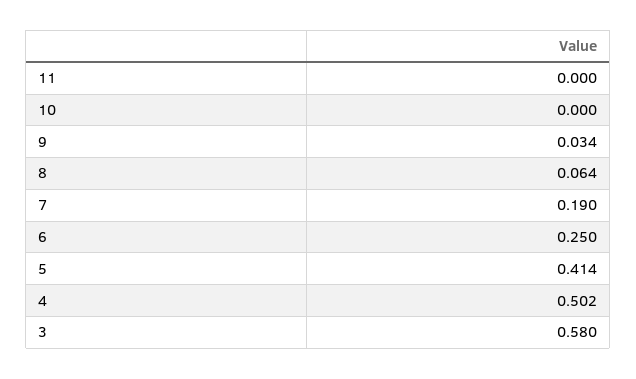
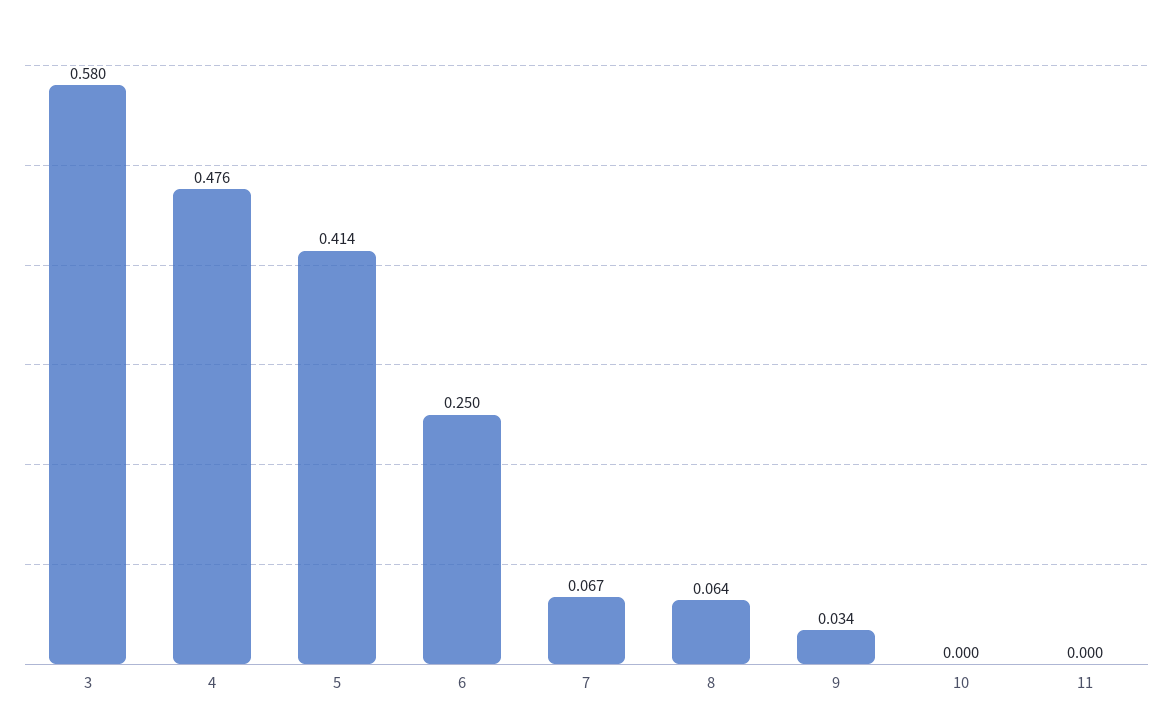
7: 0.19 -> 0.067
4: 0.502 -> 0.476

